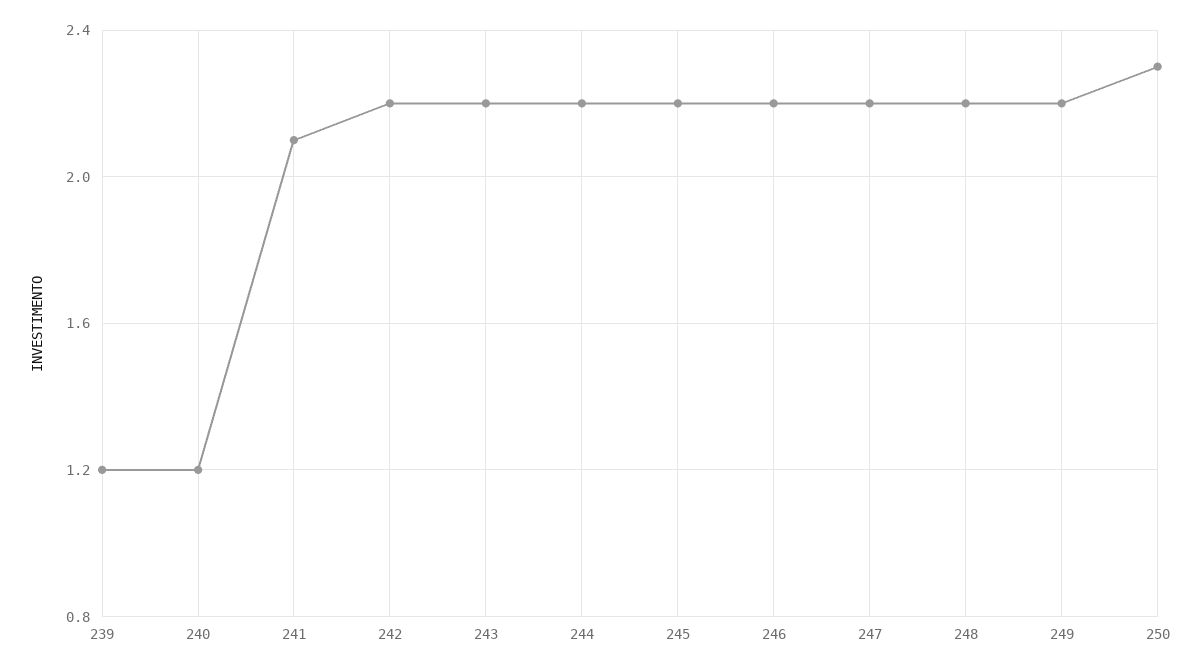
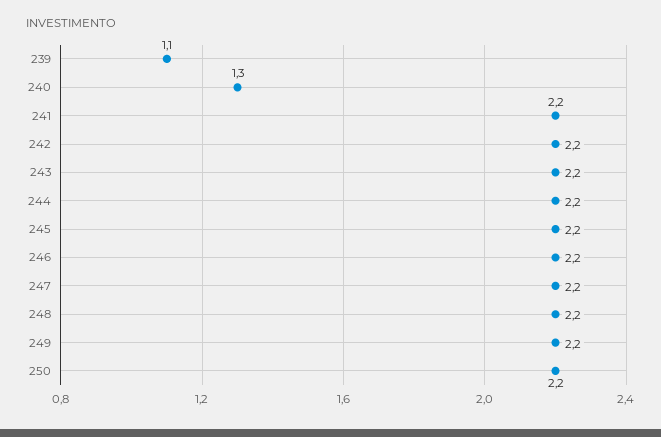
239: 1.2 -> 1.1
240: 1.2 -> 1.3
241: 2.1 -> 2.2
250: 2.3 -> 2.2

